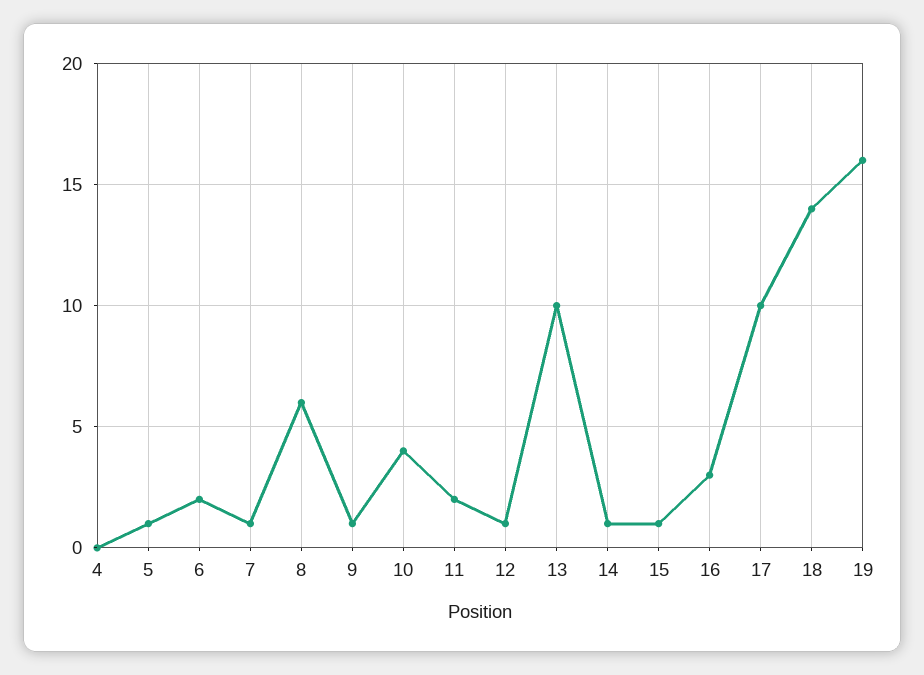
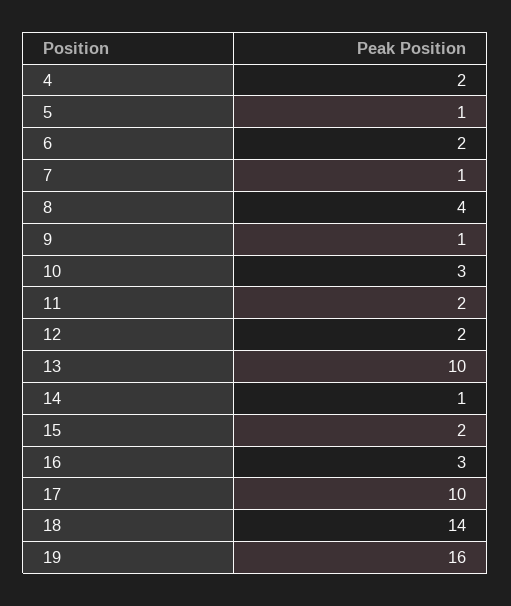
4: 0 -> 2
8: 6 -> 4
10: 4 -> 3
12: 1 -> 2
15: 1 -> 2

